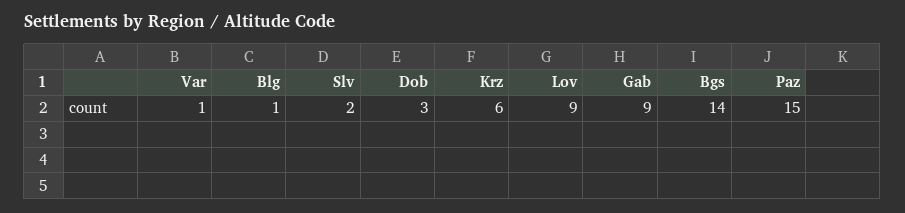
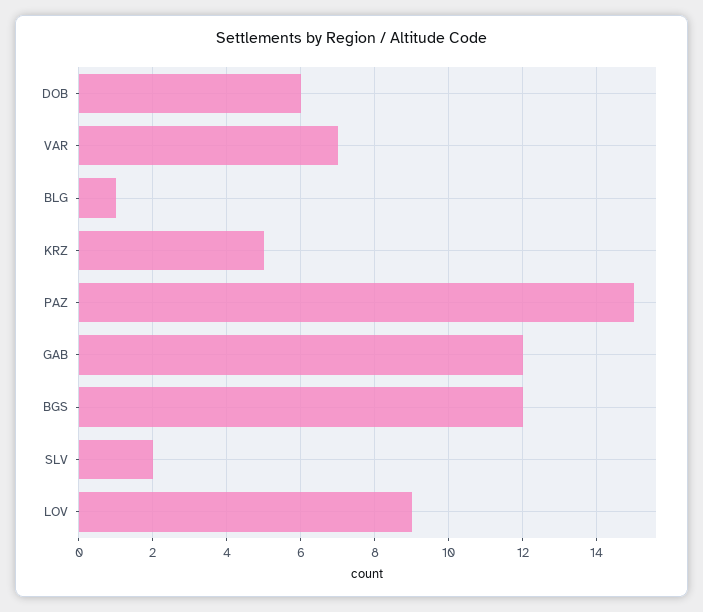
Var: 1 -> 7
Dob: 3 -> 6
Krz: 6 -> 5
Gab: 9 -> 12
Bgs: 14 -> 12

